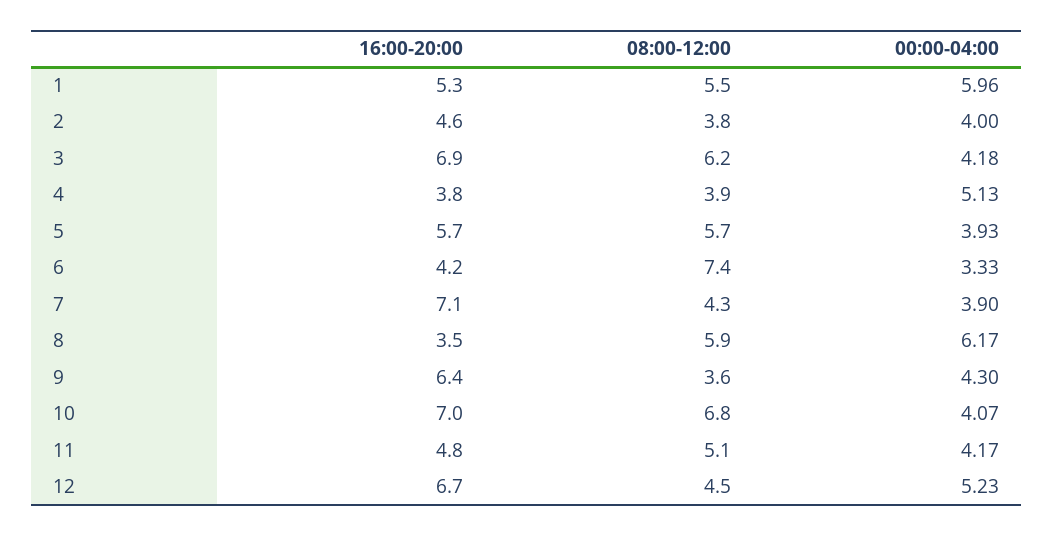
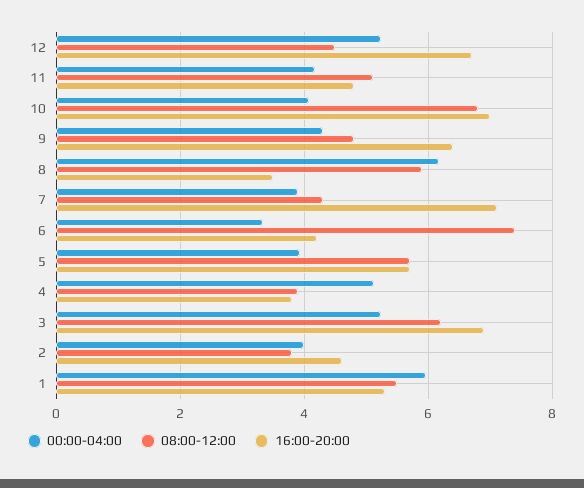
00:00-04:00, 3: 4.18 -> 5.2
08:00-12:00, 9: 3.6 -> 4.8

